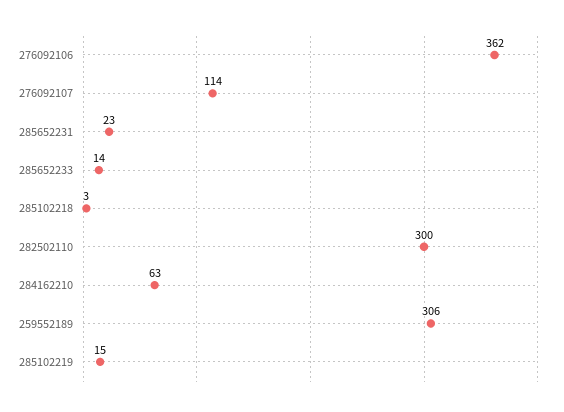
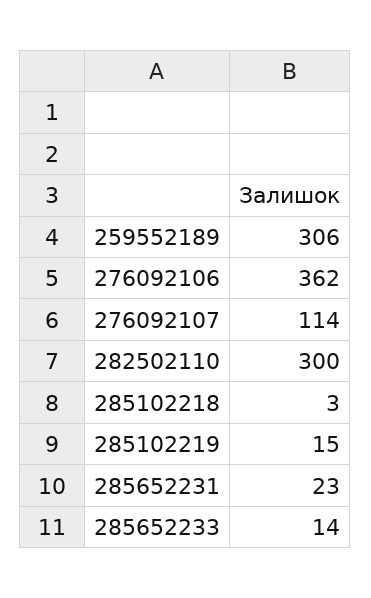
284162210: 63 -> none

